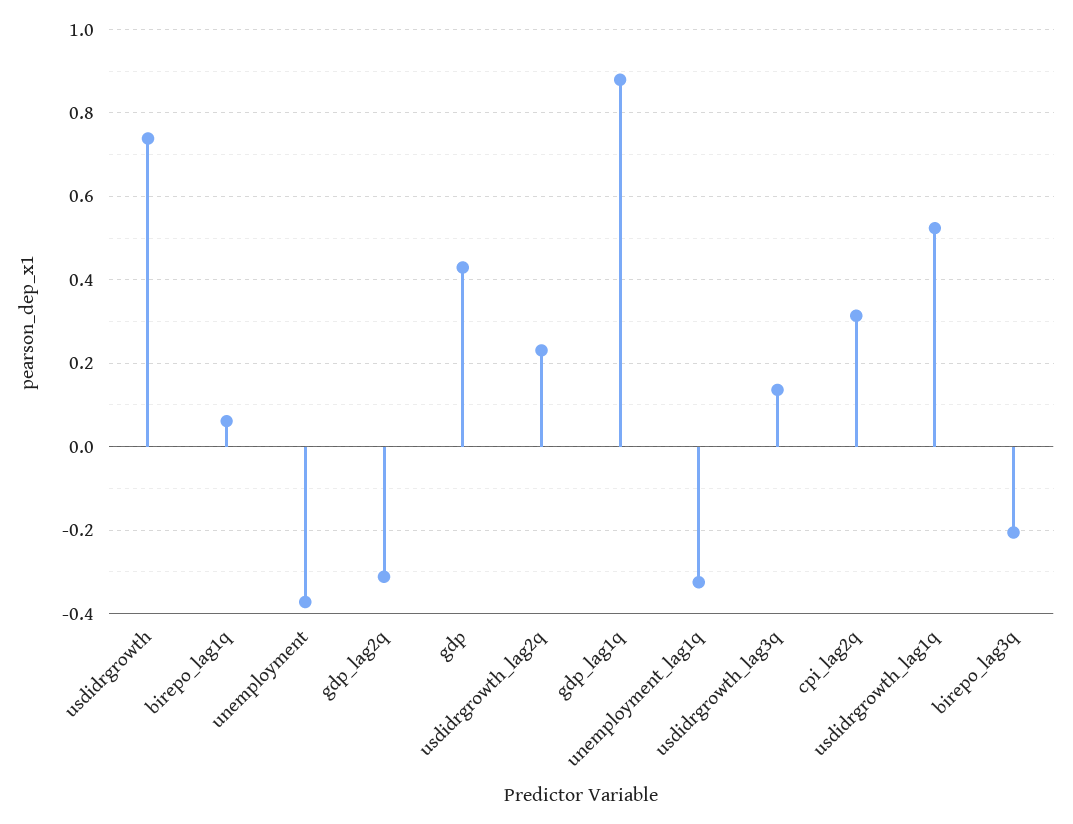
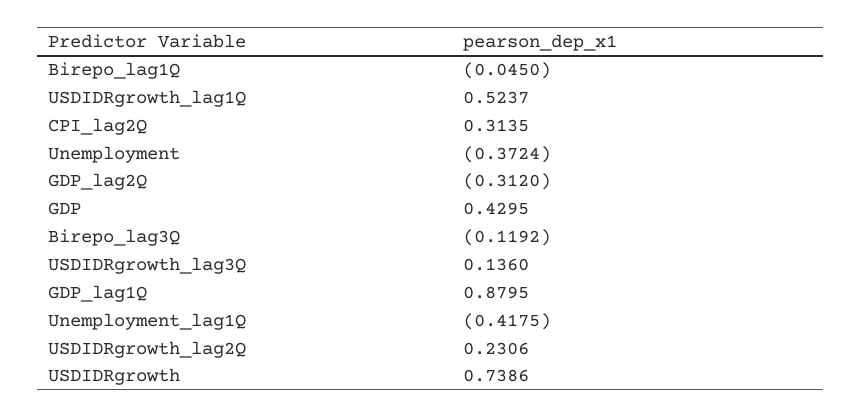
birepo_lag1q: 0.06 -> -0.045
unemployment_lag1q: -0.32 -> -0.4175
birepo_lag3q: -0.2 -> -0.1192

